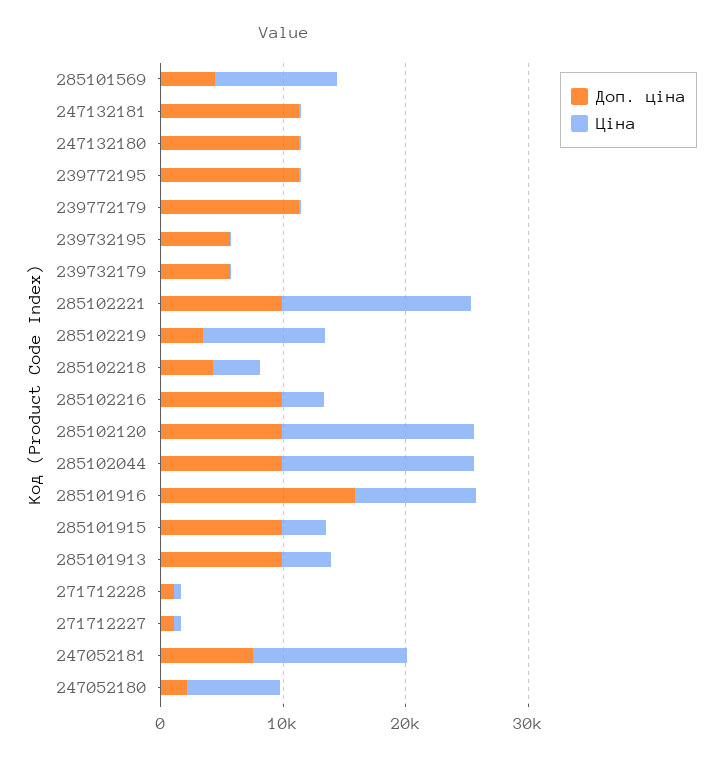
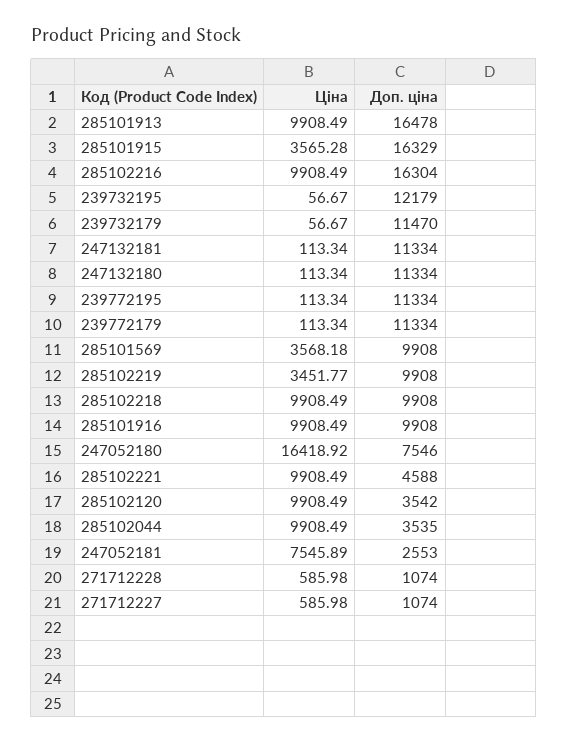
Доп. ціна, 285101569: 4000 -> 9908
Ціна, 285101569: 10000 -> 3568.18
Доп. ціна, 239732195: 6000 -> 12179
Доп. ціна, 239732179: 6000 -> 11470
Доп. ціна, 285102221: 10000 -> 4588
Ціна, 285102221: 16000 -> 9908.49
Доп. ціна, 285102219: 4000 -> 9908
Ціна, 285102219: 10000 -> 3451.77
Доп. ціна, 285102218: 4000 -> 9908
Ціна, 285102218: 4000 -> 9908.49
Доп. ціна, 285102216: 10000 -> 16304
Ціна, 285102216: 4000 -> 9908.49
Доп. ціна, 285102120: 10000 -> 3542
Ціна, 285102120: 16000 -> 9908.49
Доп. ціна, 285102044: 10000 -> 3535
Ціна, 285102044: 16000 -> 9908.49
Доп. ціна, 285101916: 16000 -> 9908
Доп. ціна, 285101915: 10000 -> 16329
Доп. ціна, 285101913: 10000 -> 16478
Ціна, 285101913: 4000 -> 9908.49
Доп. ціна, 247052181: 8000 -> 2553
Ціна, 247052181: 12000 -> 7545.89
Доп. ціна, 247052180: 2000 -> 7546
Ціна, 247052180: 8000 -> 16418.92

